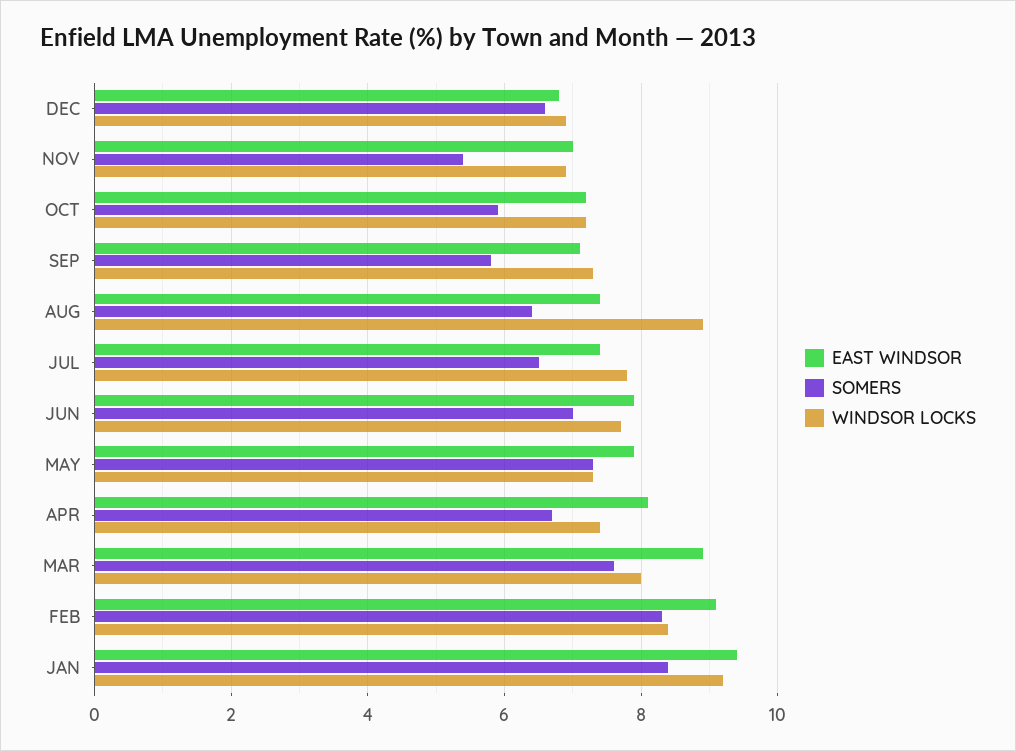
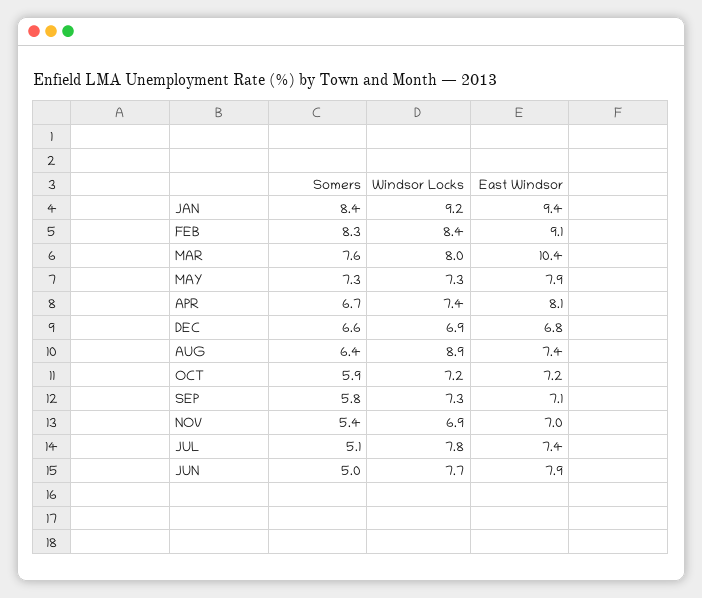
SOMERS, JUL: 6.5 -> 5.1
SOMERS, JUN: 7 -> 5
EAST WINDSOR, MAR: 9 -> 10.4

